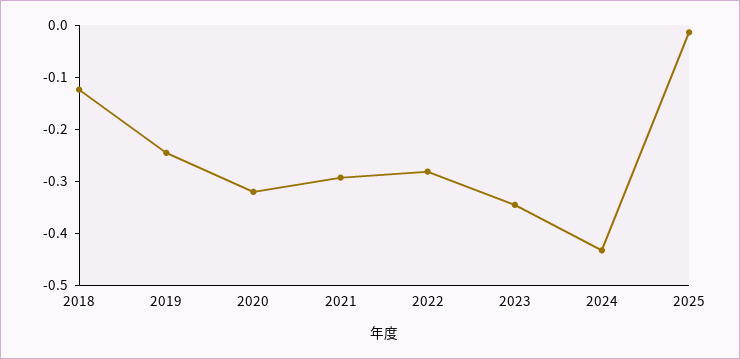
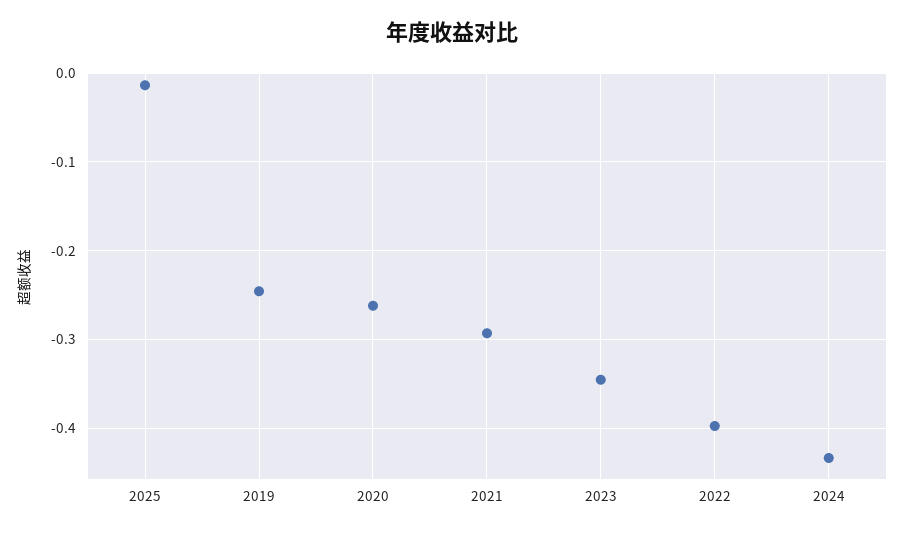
2018: -0.12 -> none
2020: -0.32 -> -0.26
2022: -0.28 -> -0.4

